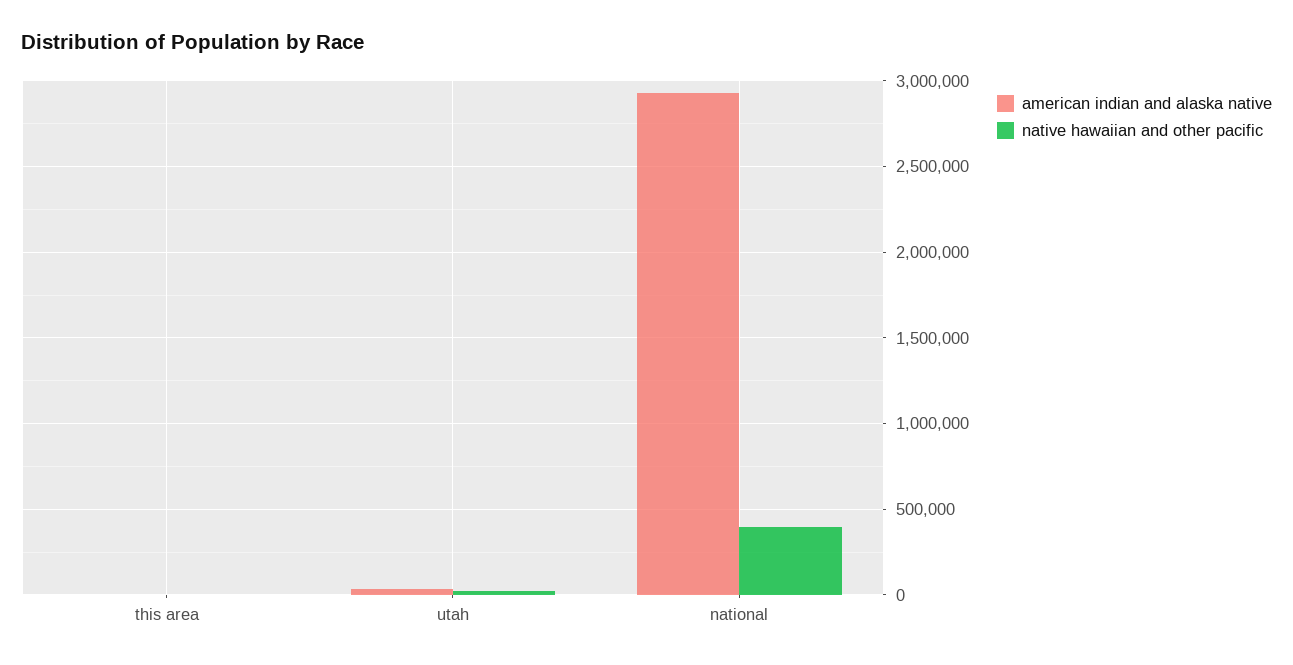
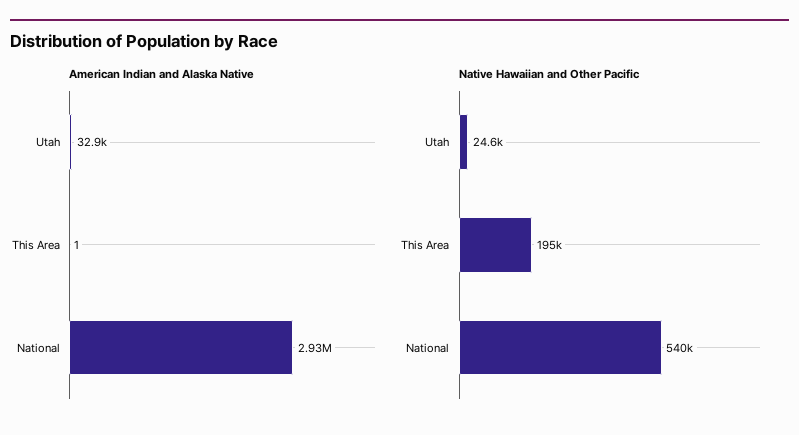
native hawaiian and other pacific, this area: 0 -> 195000
native hawaiian and other pacific, national: 400000 -> 540000

